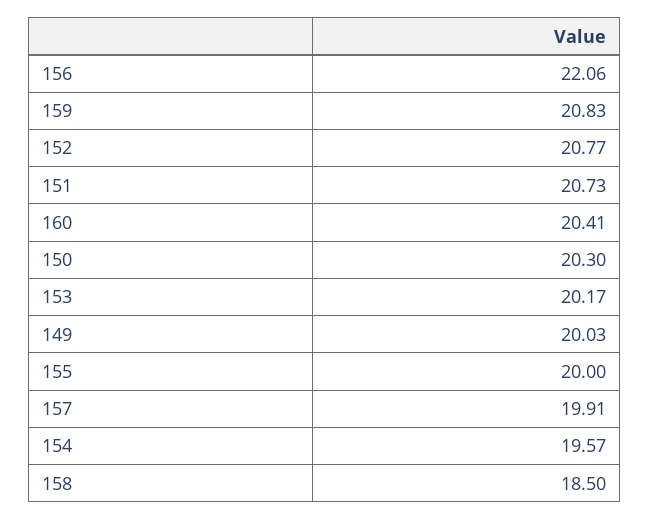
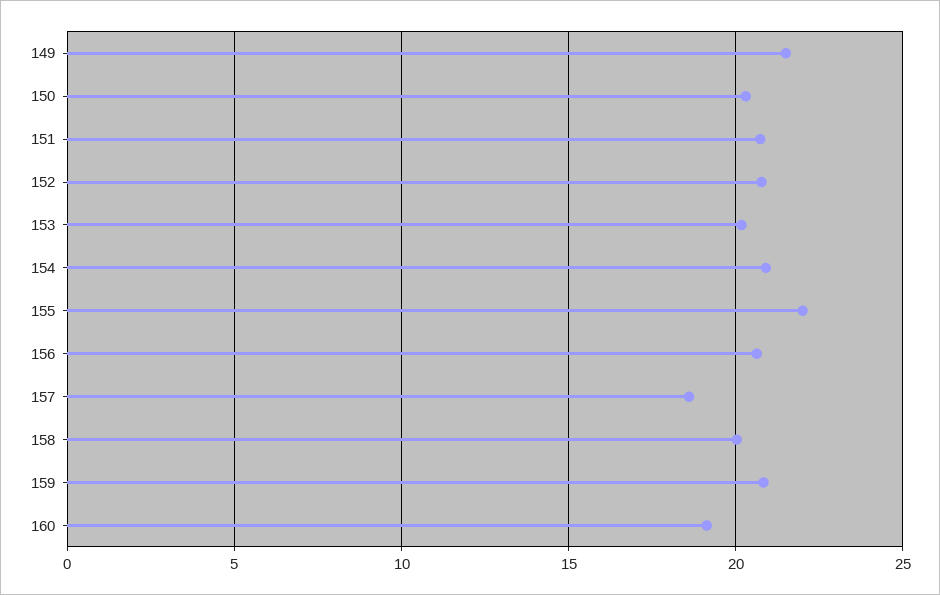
156: 22.06 -> 20.5
160: 20.41 -> 19
149: 20.03 -> 21.5
155: 20 -> 22
157: 19.91 -> 18.5
154: 19.57 -> 21
158: 18.5 -> 20

